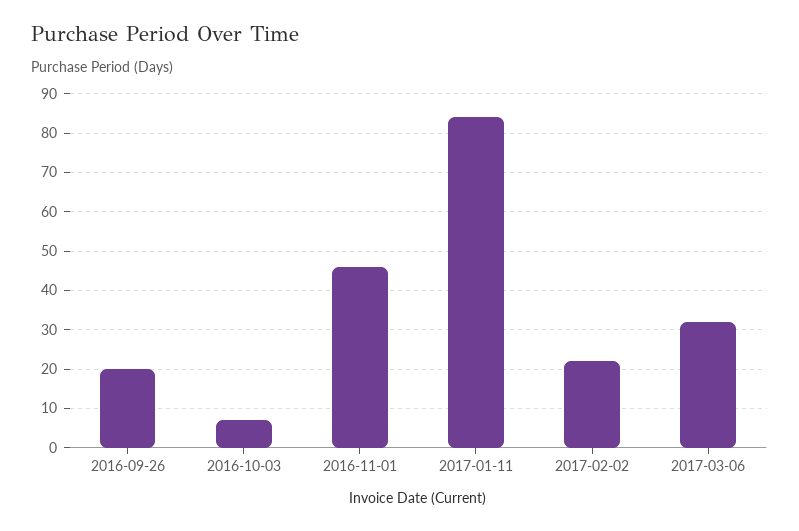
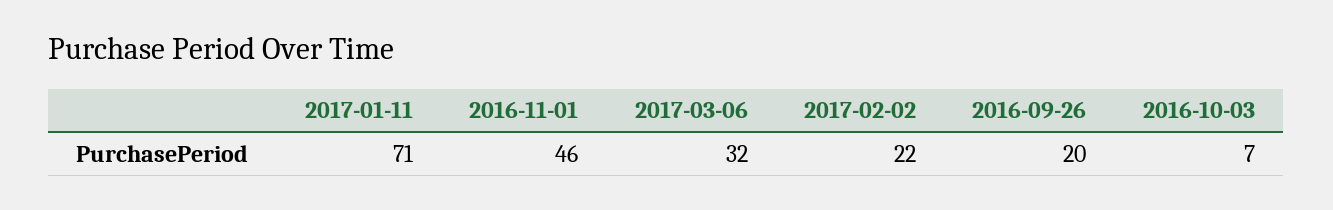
2017-01-11: 85 -> 71

